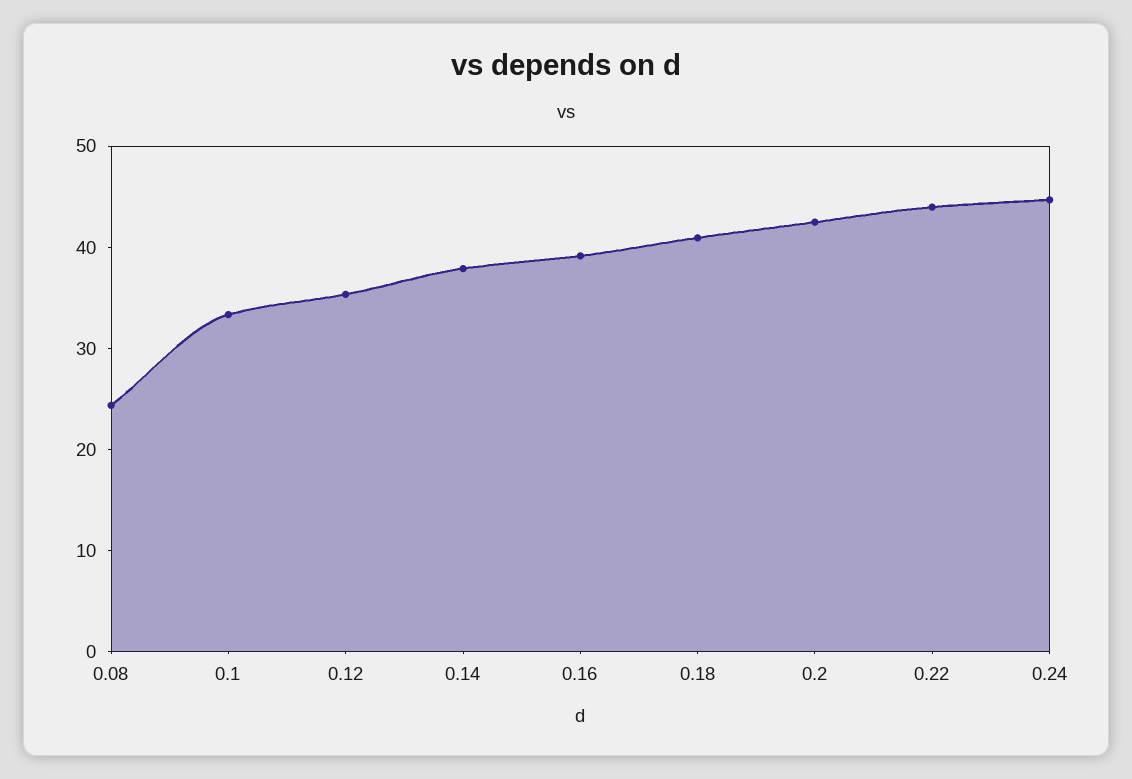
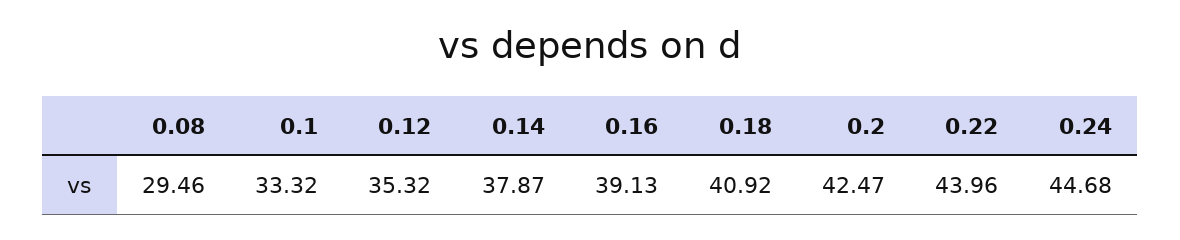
0.08: 24 -> 29.46

